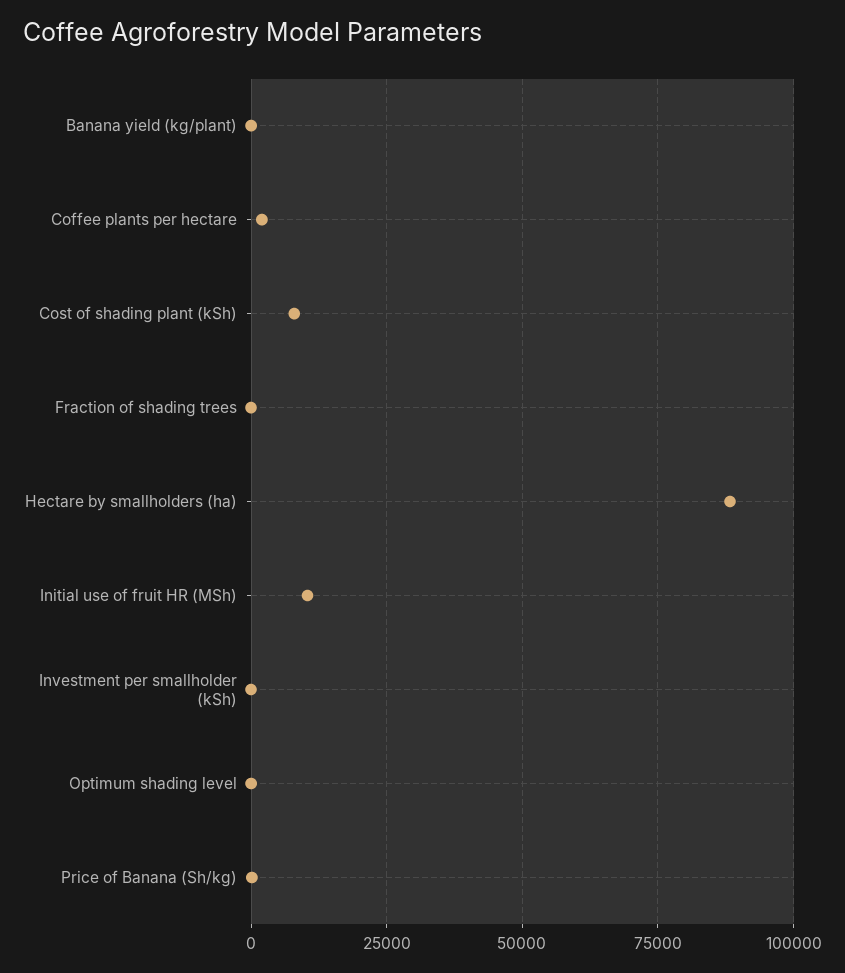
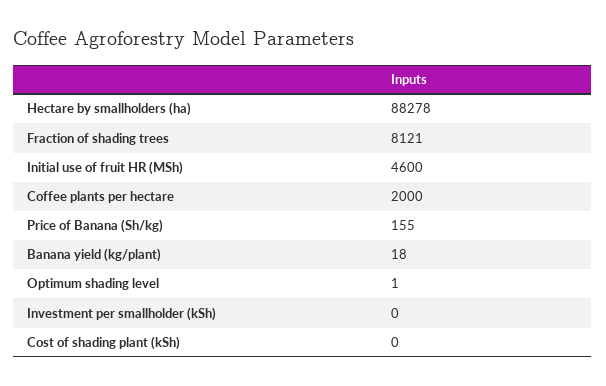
Cost of shading plant (kSh): 7500 -> 0
Fraction of shading trees: 0 -> 8121
Initial use of fruit HR (MSh): 10000 -> 4600

